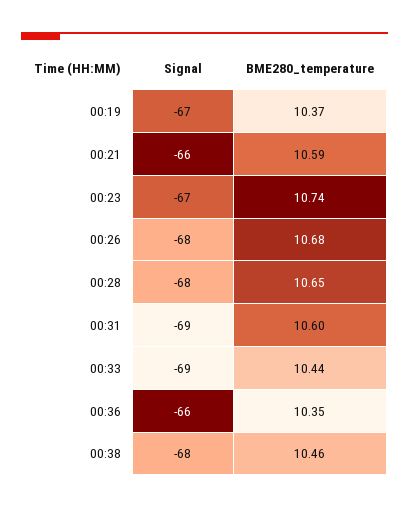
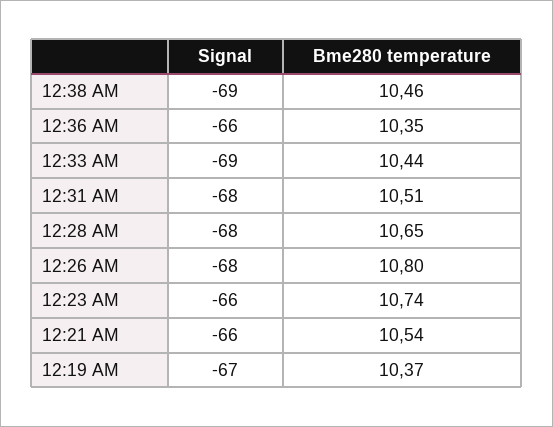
BME280_temperature, 00:21: 10.59 -> 10.54
Signal, 00:23: -67 -> -66
BME280_temperature, 00:26: 10.68 -> 10.8
Signal, 00:31: -69 -> -68
BME280_temperature, 00:31: 10.6 -> 10.51
Signal, 00:38: -68 -> -69

